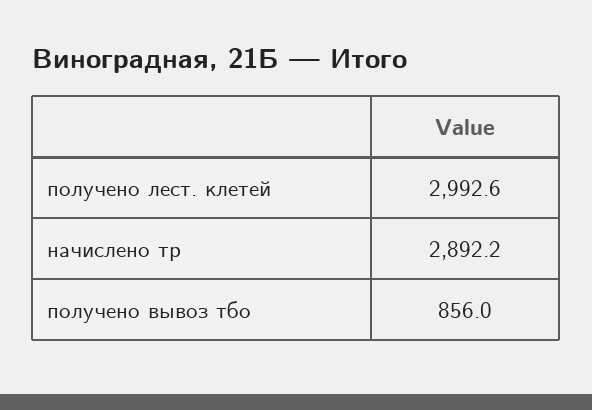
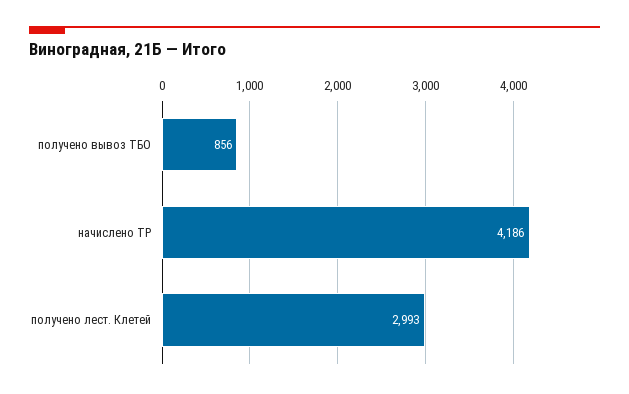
начислено тр: 2892.2 -> 4186

